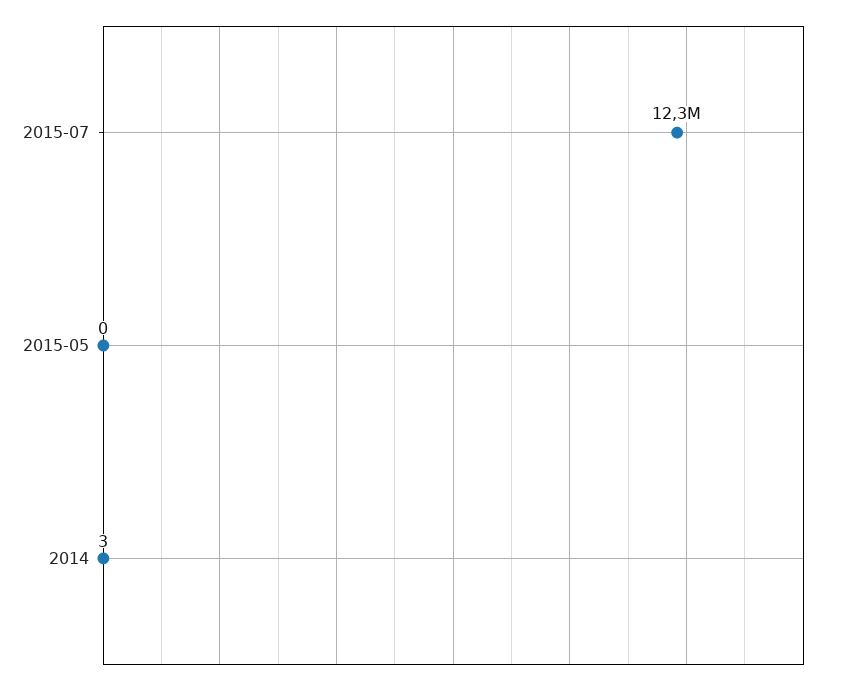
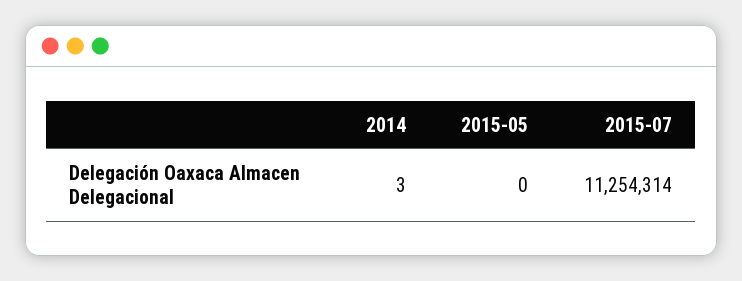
2015-07: 12300000 -> 11254314

